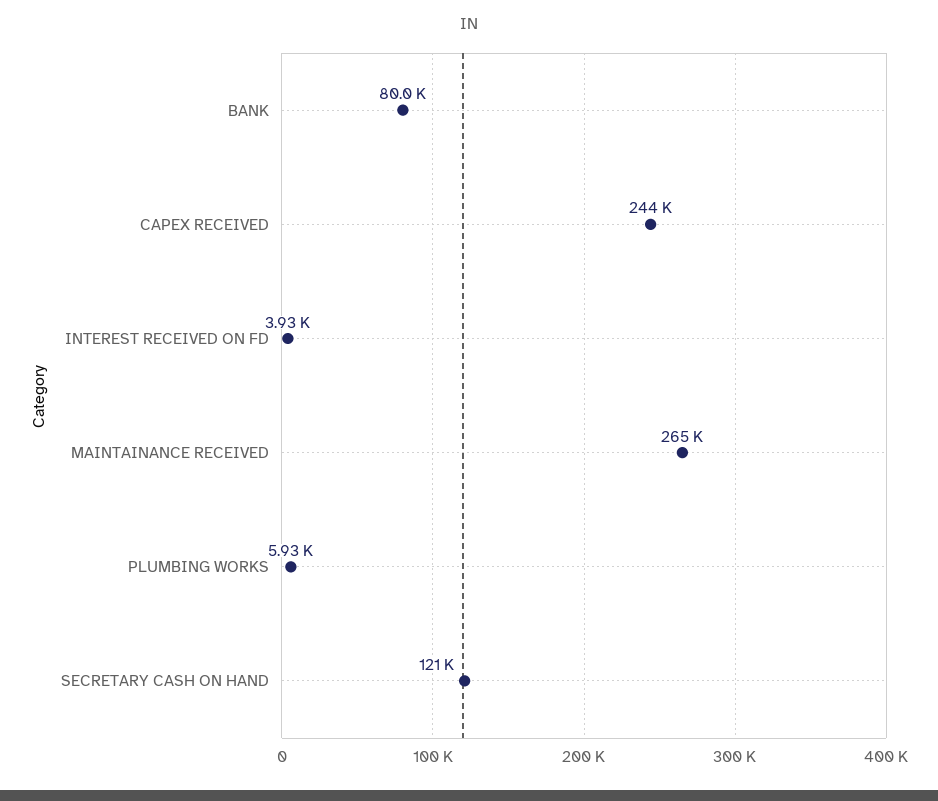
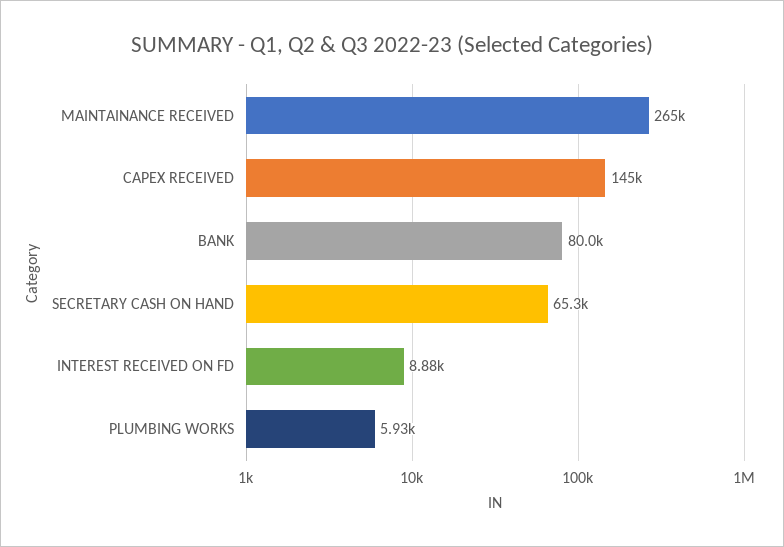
CAPEX RECEIVED: 244000 -> 145000
INTEREST RECEIVED ON FD: 3930 -> 8880
SECRETARY CASH ON HAND: 121000 -> 65300

